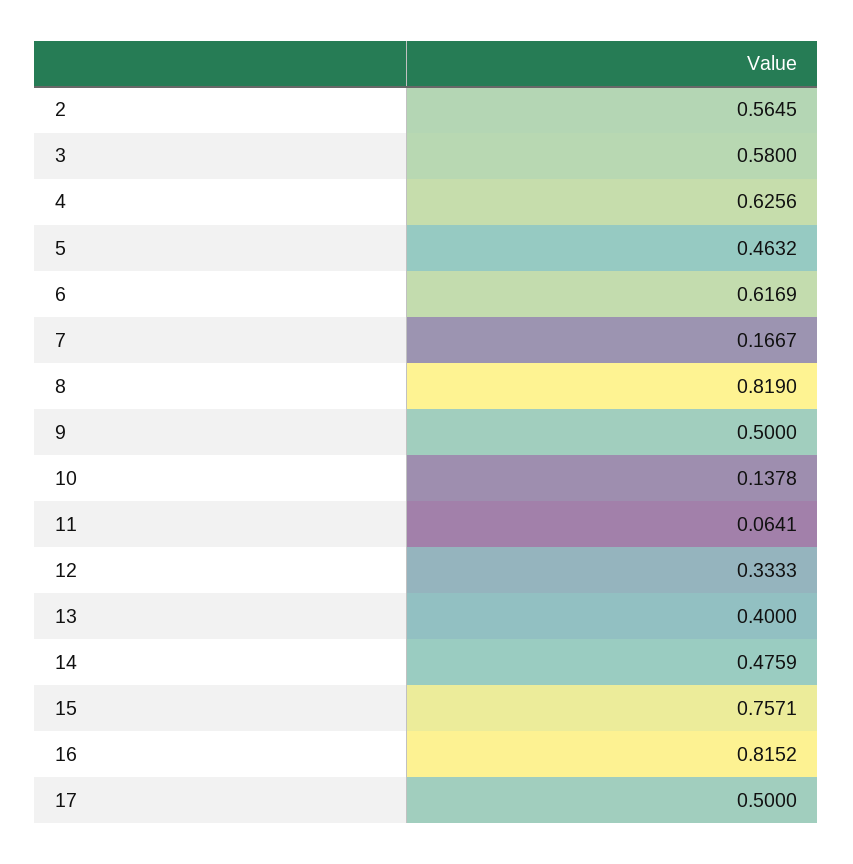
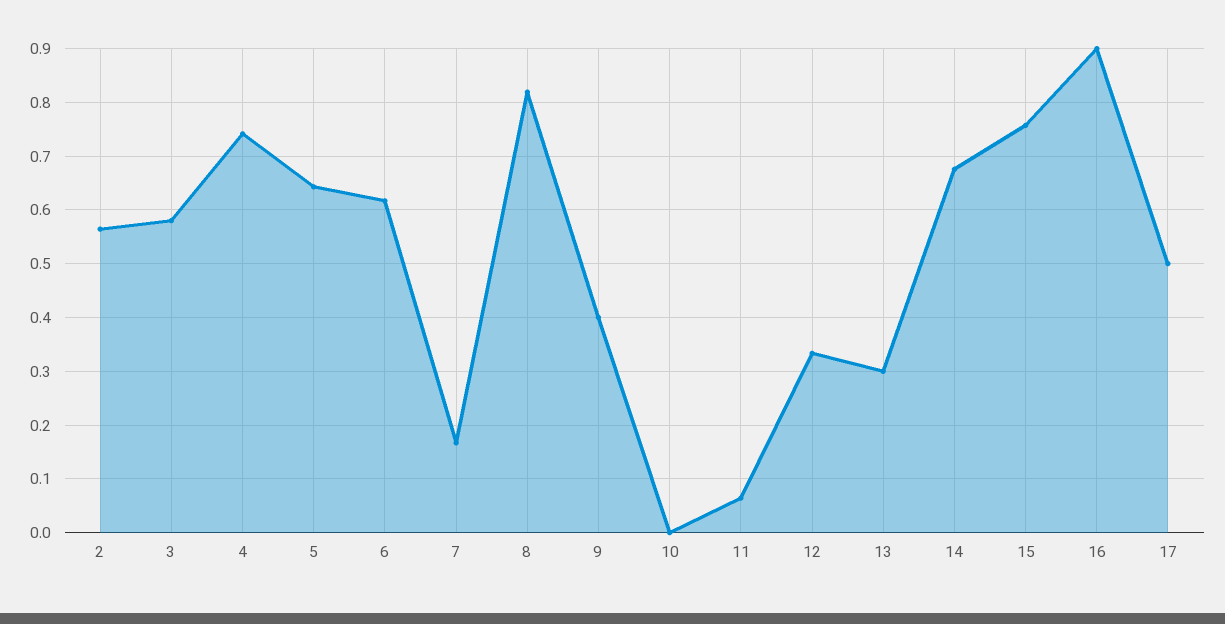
4: 0.6256 -> 0.74
5: 0.4632 -> 0.64
9: 0.5 -> 0.4
10: 0.1378 -> 0
13: 0.4 -> 0.3
14: 0.4759 -> 0.68
16: 0.8152 -> 0.9

